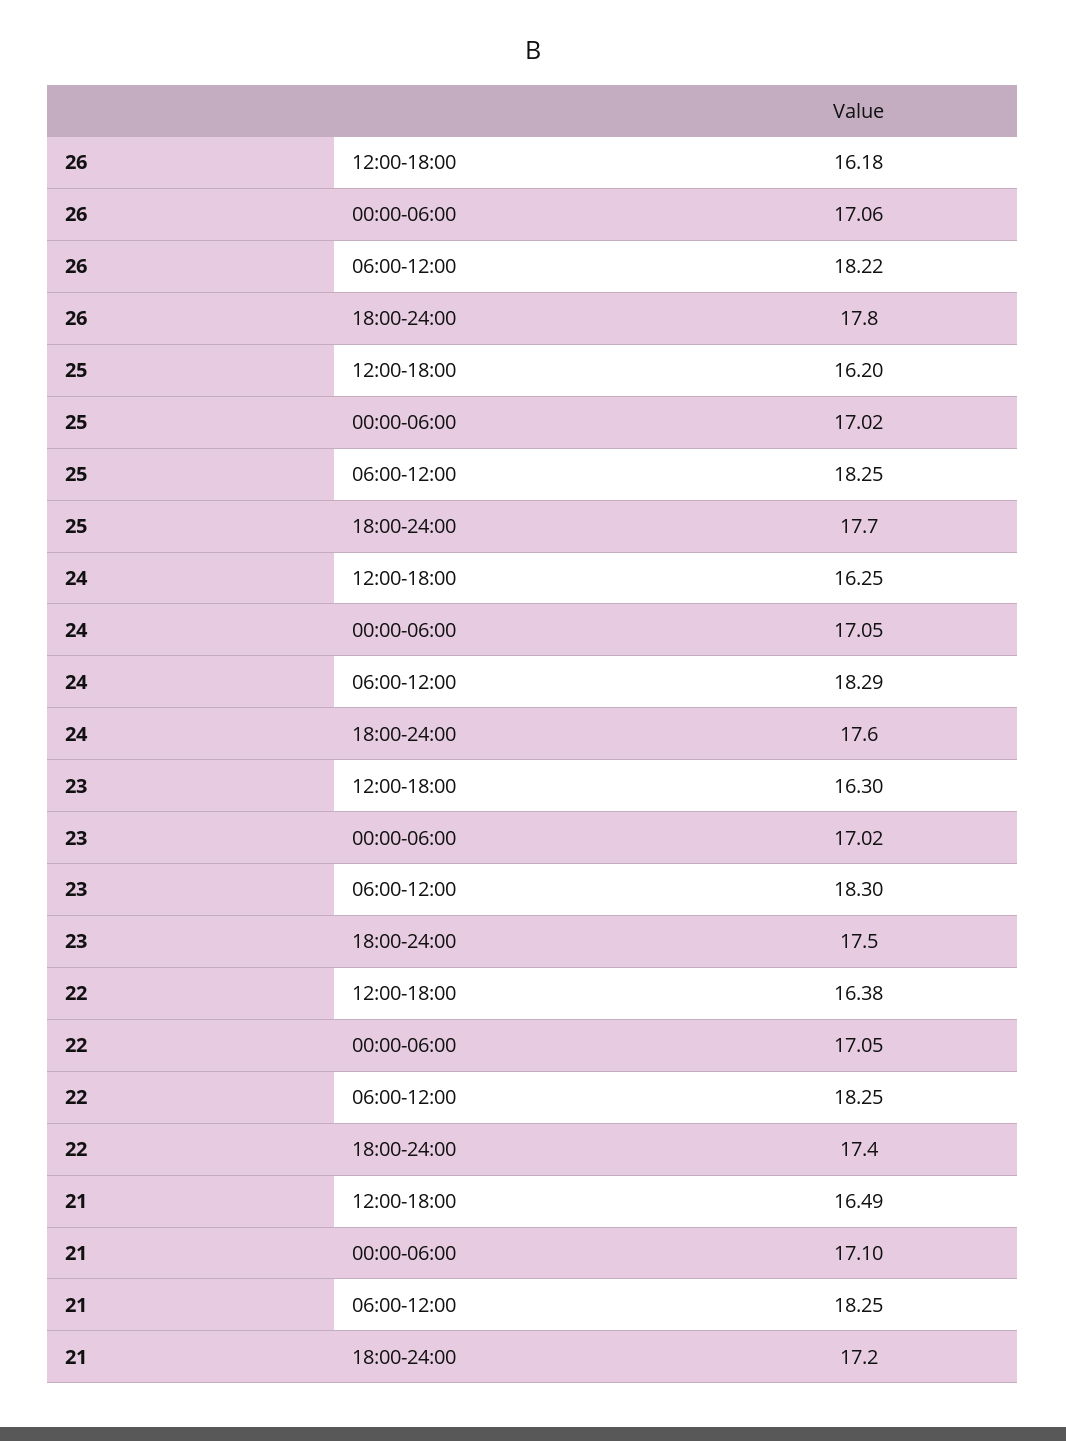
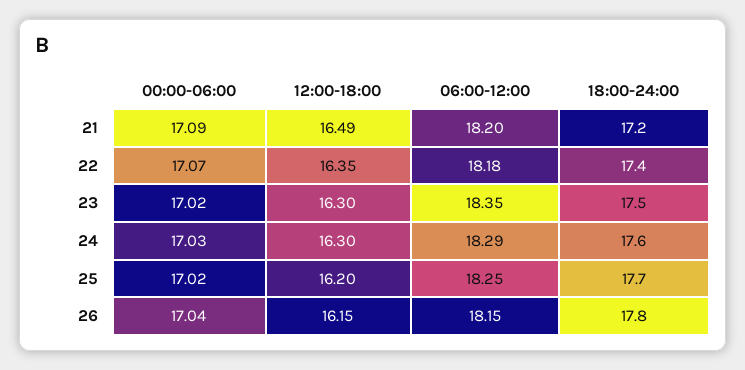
26, 12:00-18:00: 16.18 -> 16.15
26, 00:00-06:00: 17.06 -> 17.04
26, 06:00-12:00: 18.22 -> 18.15
24, 12:00-18:00: 16.25 -> 16.3
24, 00:00-06:00: 17.05 -> 17.03
23, 06:00-12:00: 18.3 -> 18.35
22, 12:00-18:00: 16.38 -> 16.35
22, 00:00-06:00: 17.05 -> 17.07
22, 06:00-12:00: 18.25 -> 18.18
21, 00:00-06:00: 17.1 -> 17.09
21, 06:00-12:00: 18.25 -> 18.2

